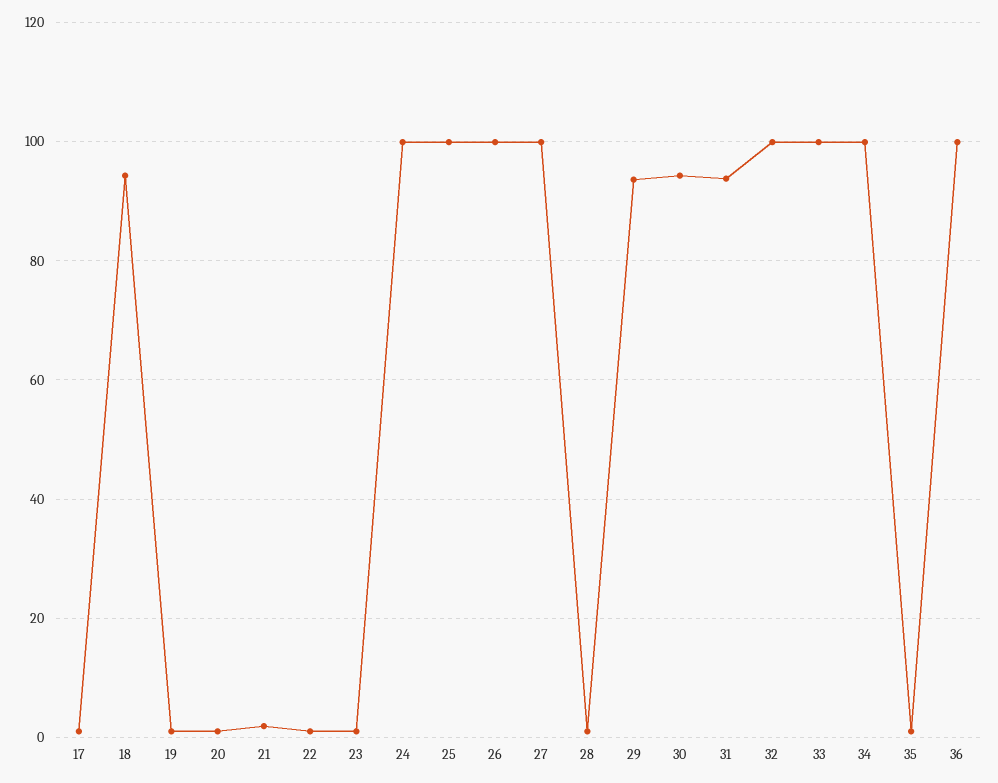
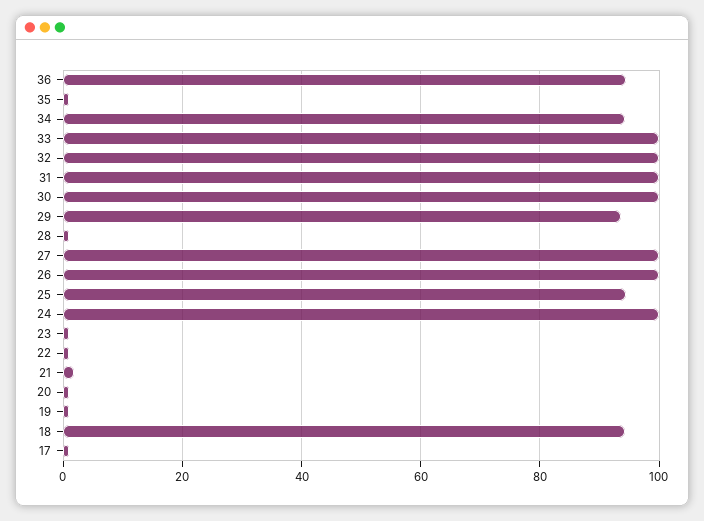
25: 100 -> 94
30: 94 -> 100
31: 94 -> 100
34: 100 -> 94
36: 100 -> 94

